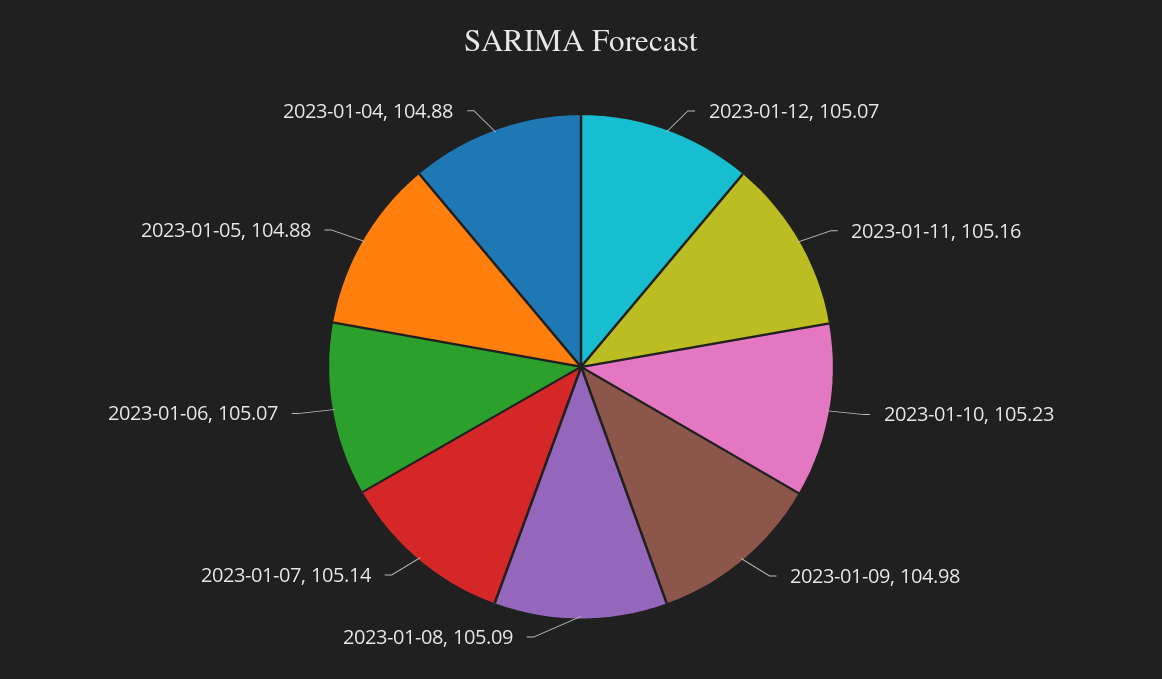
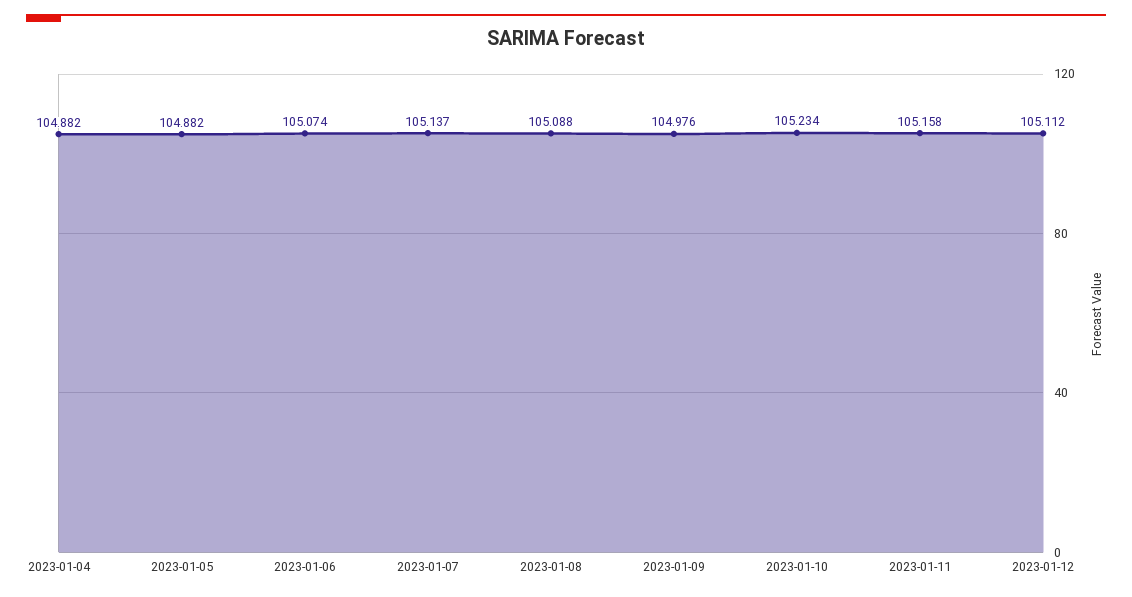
2023-01-12: 105.07 -> 105.112

